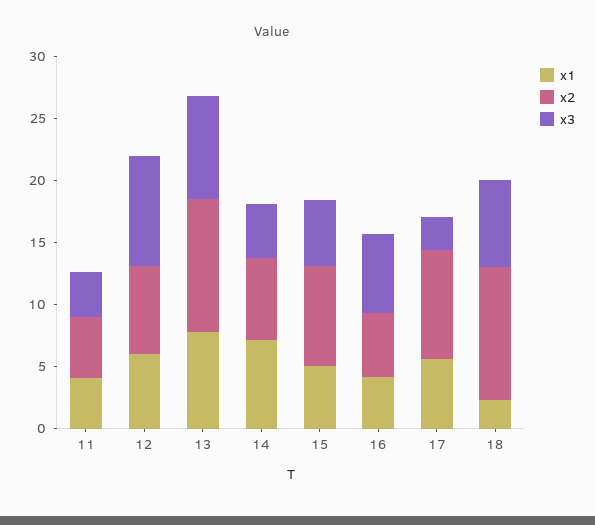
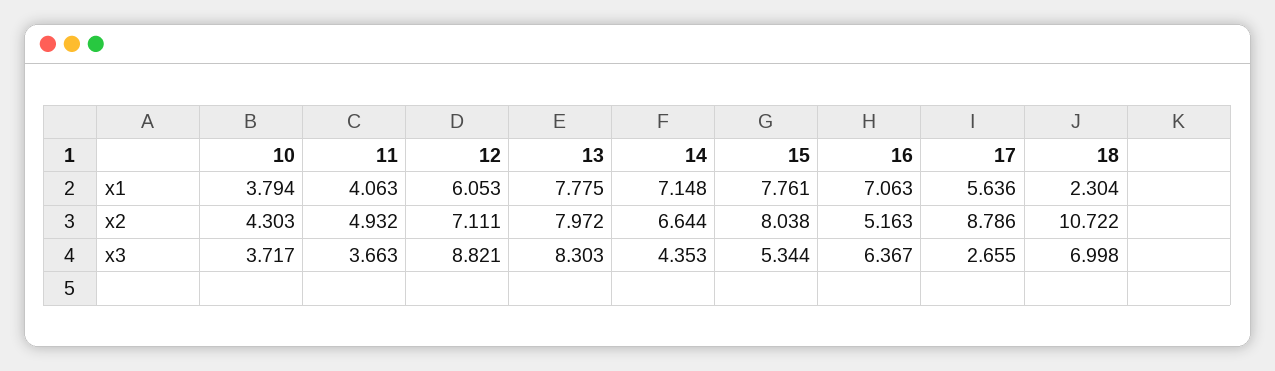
x2, 13: 11 -> 7.972
x1, 15: 5 -> 7.761
x1, 16: 4 -> 7.063
x1, 10: none -> 3.794
x2, 10: none -> 4.303
x3, 10: none -> 3.717

